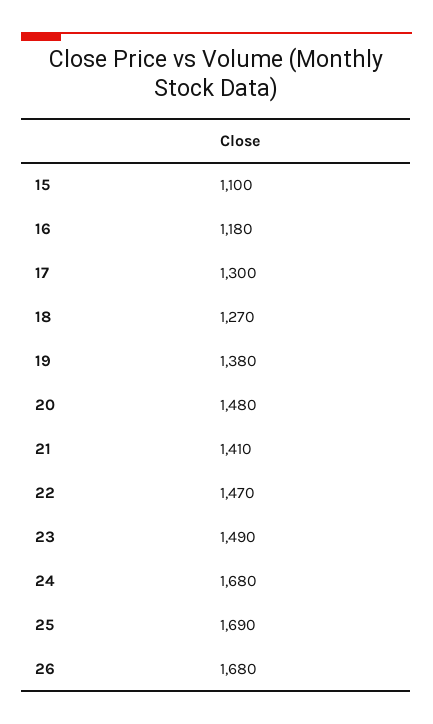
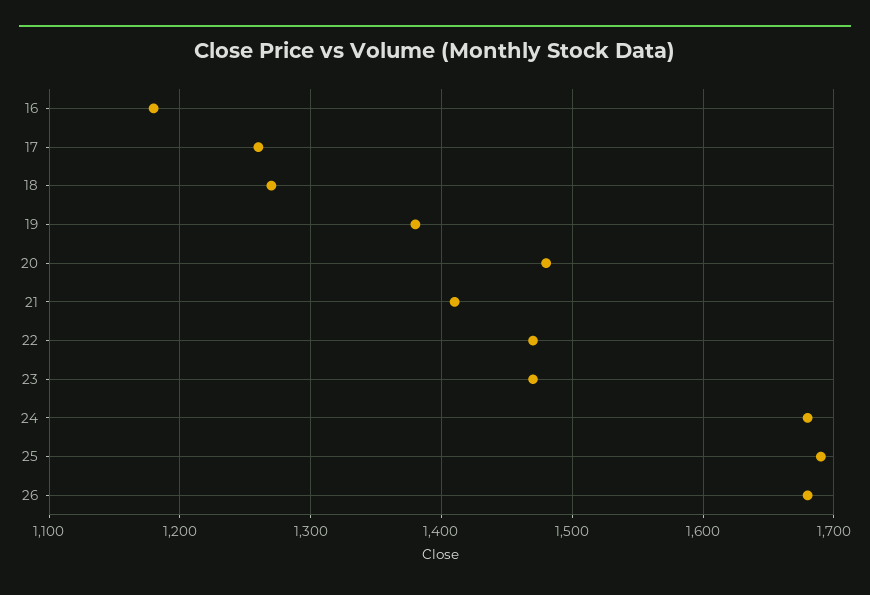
15: 1100 -> none
17: 1300 -> 1260
23: 1490 -> 1470

